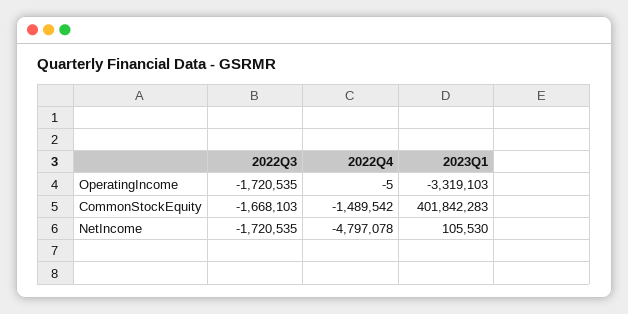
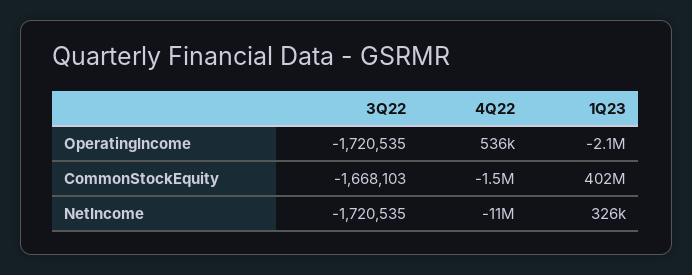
2022Q4, OperatingIncome: -5 -> 536000
2023Q1, OperatingIncome: -3319103 -> -2100000
2022Q4, NetIncome: -4797078 -> -11000000
2023Q1, NetIncome: 105530 -> 326000

